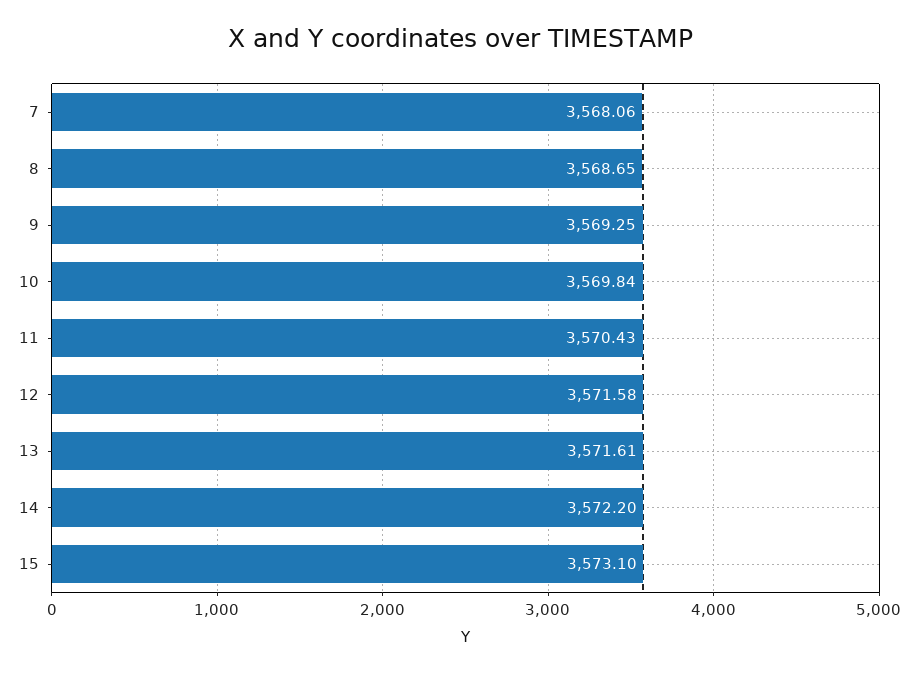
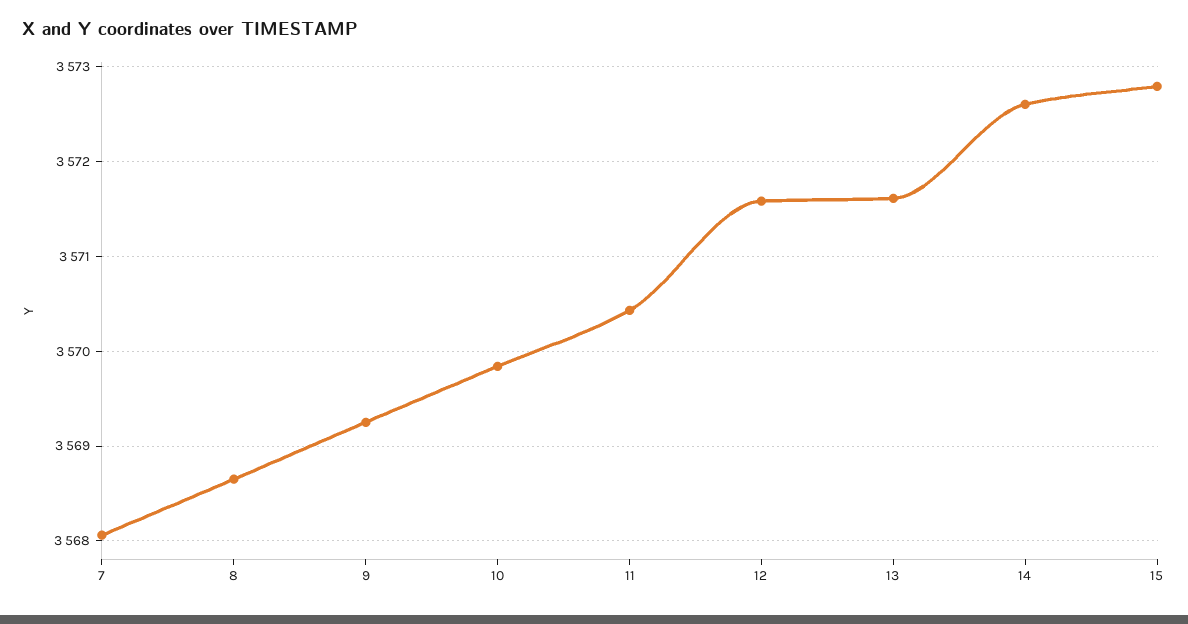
14: 3572.2 -> 3572.6
15: 3573.1 -> 3572.8

